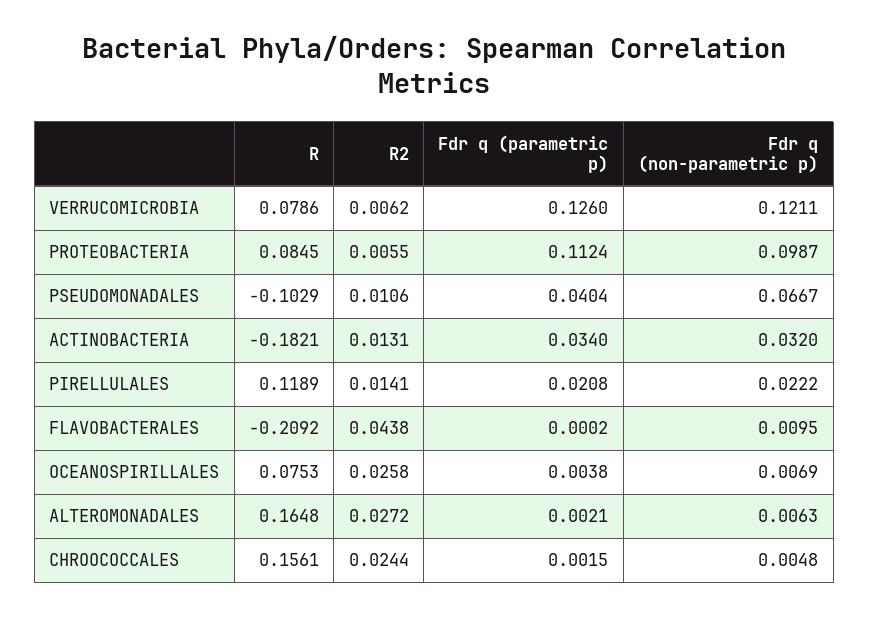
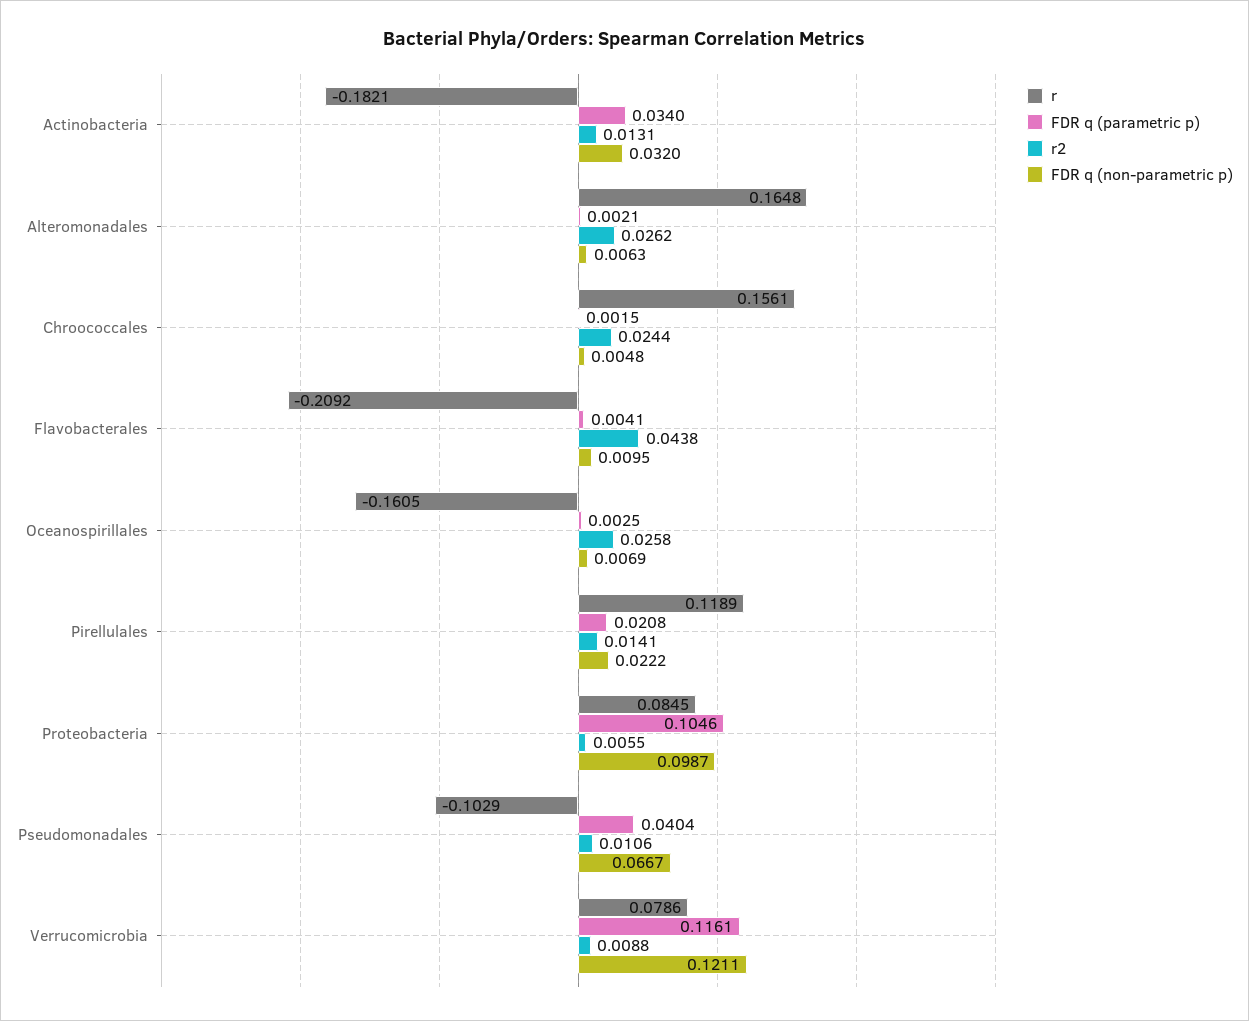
R2, VERRUCOMICROBIA: 0.0062 -> 0.0088
Fdr q (parametric p), VERRUCOMICROBIA: 0.126 -> 0.1161
Fdr q (parametric p), PROTEOBACTERIA: 0.1124 -> 0.1046
Fdr q (parametric p), FLAVOBACTERALES: 0.0002 -> 0.0041
R, OCEANOSPIRILLALES: 0.0753 -> -0.1605
Fdr q (parametric p), OCEANOSPIRILLALES: 0.0038 -> 0.0025
R2, ALTEROMONADALES: 0.0272 -> 0.0262

